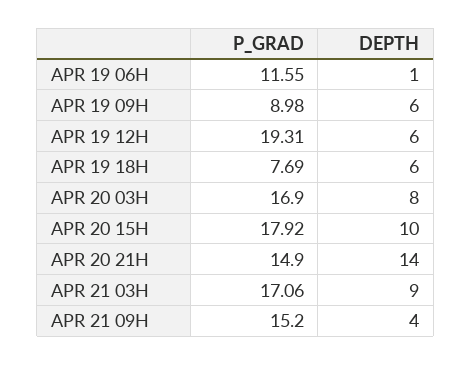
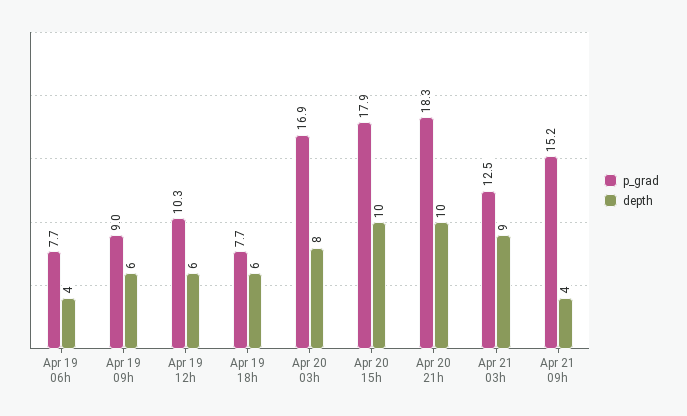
P_GRAD, APR 19 06H: 11.55 -> 7.7
DEPTH, APR 19 06H: 1 -> 4
P_GRAD, APR 19 12H: 19.31 -> 10.3
P_GRAD, APR 20 21H: 14.9 -> 18.3
DEPTH, APR 20 21H: 14 -> 10
P_GRAD, APR 21 03H: 17.06 -> 12.5

